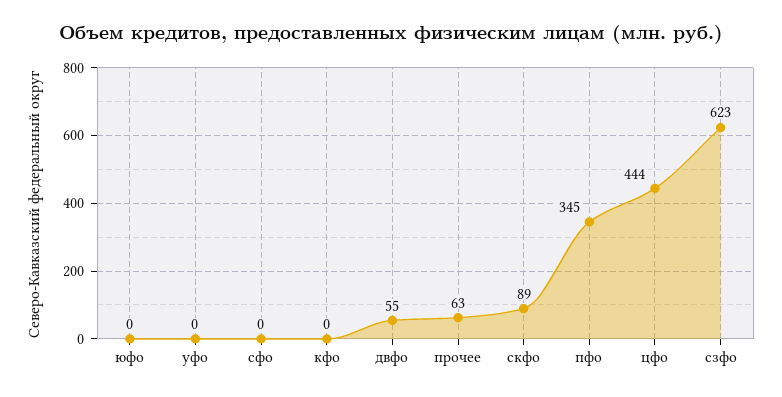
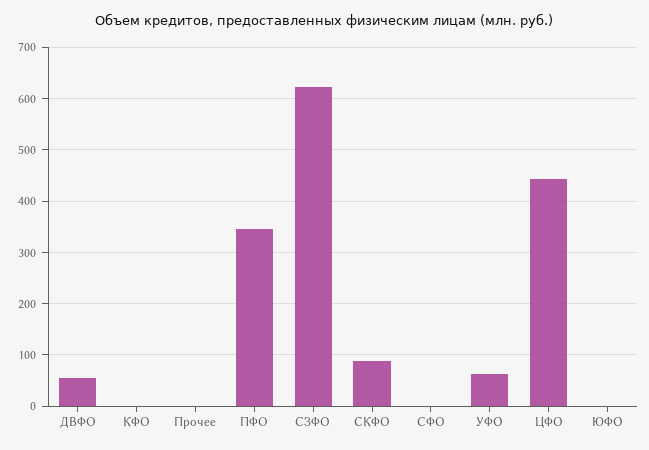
уфо: 0 -> 60
прочее: 63 -> 0

